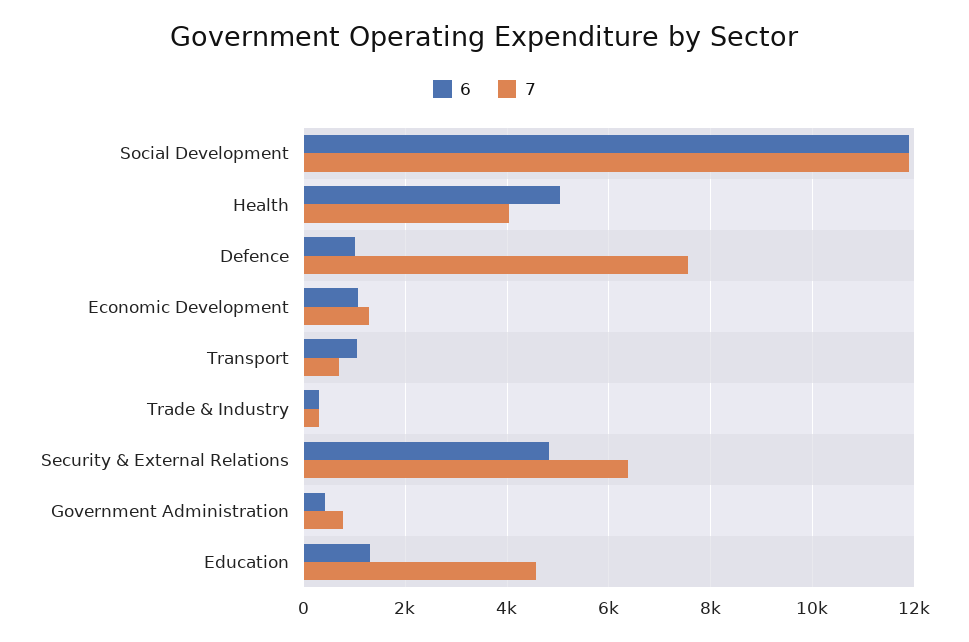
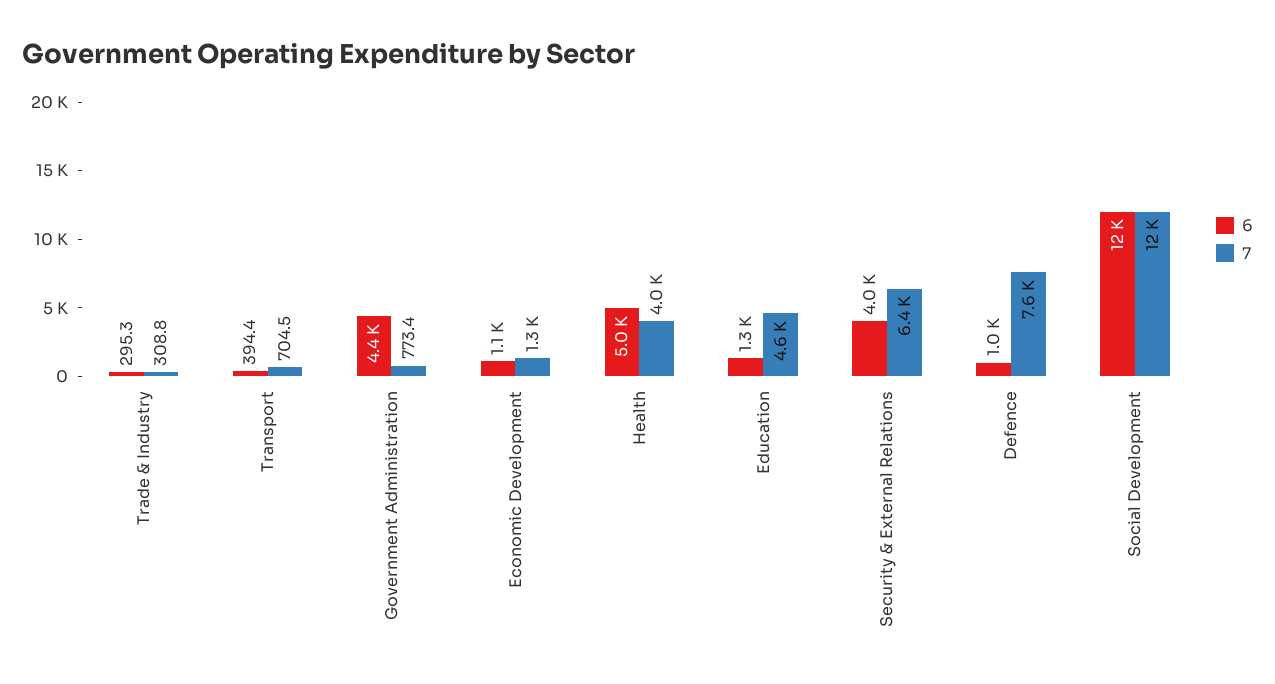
6, Transport: 1000 -> 394.4
6, Security & External Relations: 4800 -> 4000
6, Government Administration: 400 -> 4400

